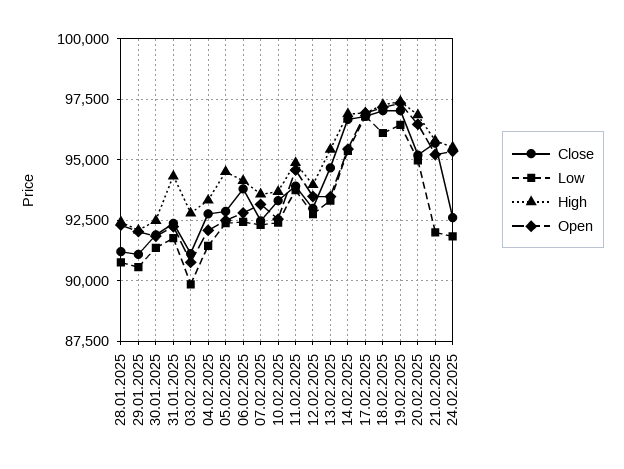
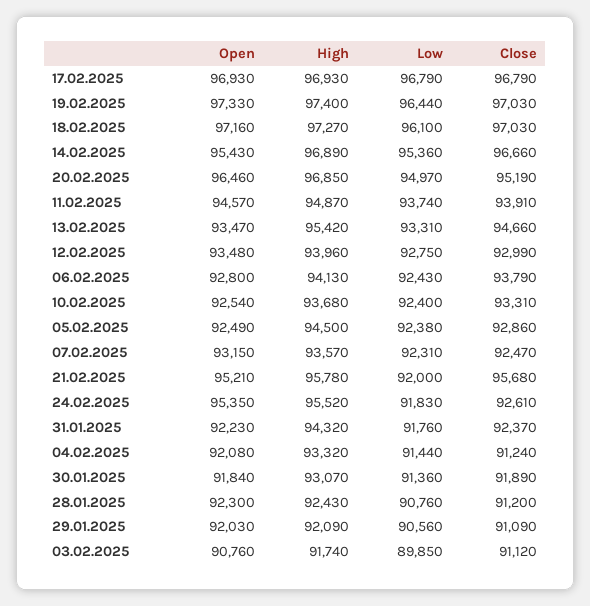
High, 30.01.2025: 92500 -> 93070
High, 03.02.2025: 92750 -> 91740
Close, 04.02.2025: 92750 -> 91240

